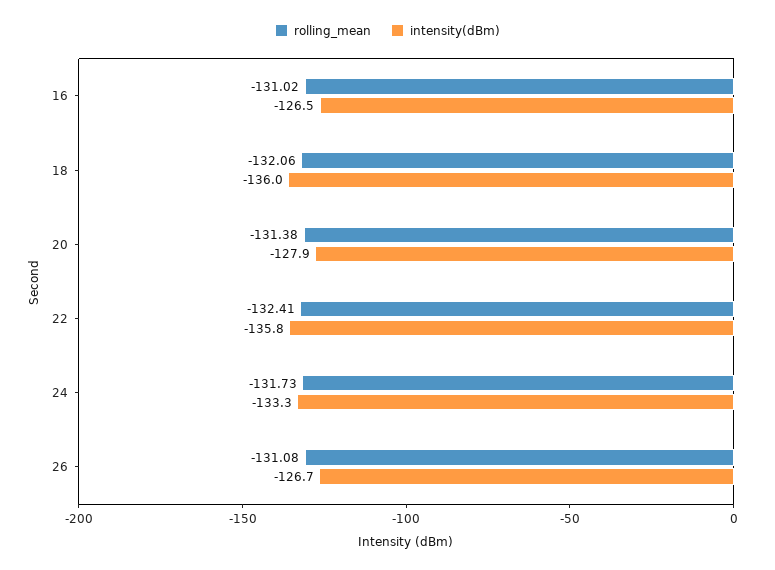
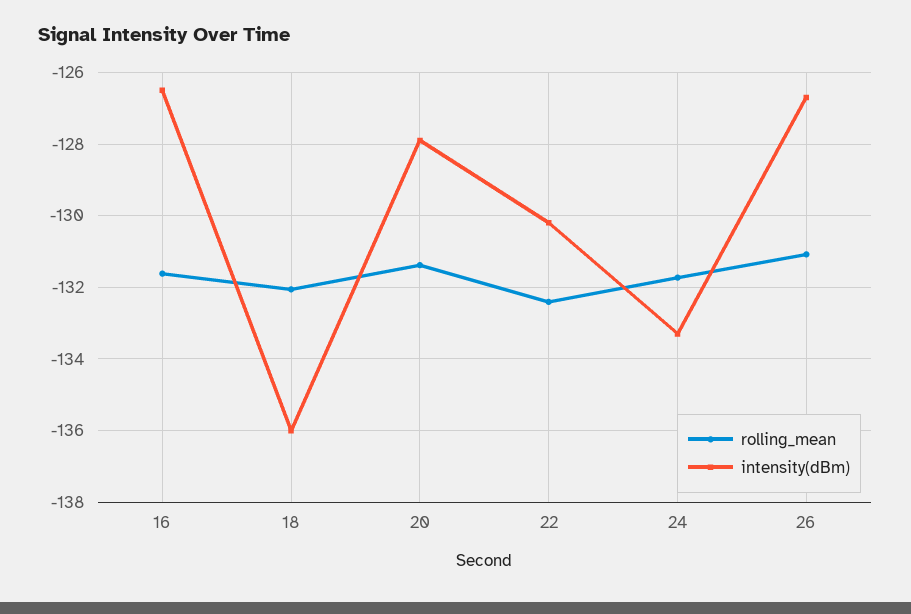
rolling_mean, 16: -131.02 -> -131.6
intensity(dBm), 22: -135.8 -> -130.2

